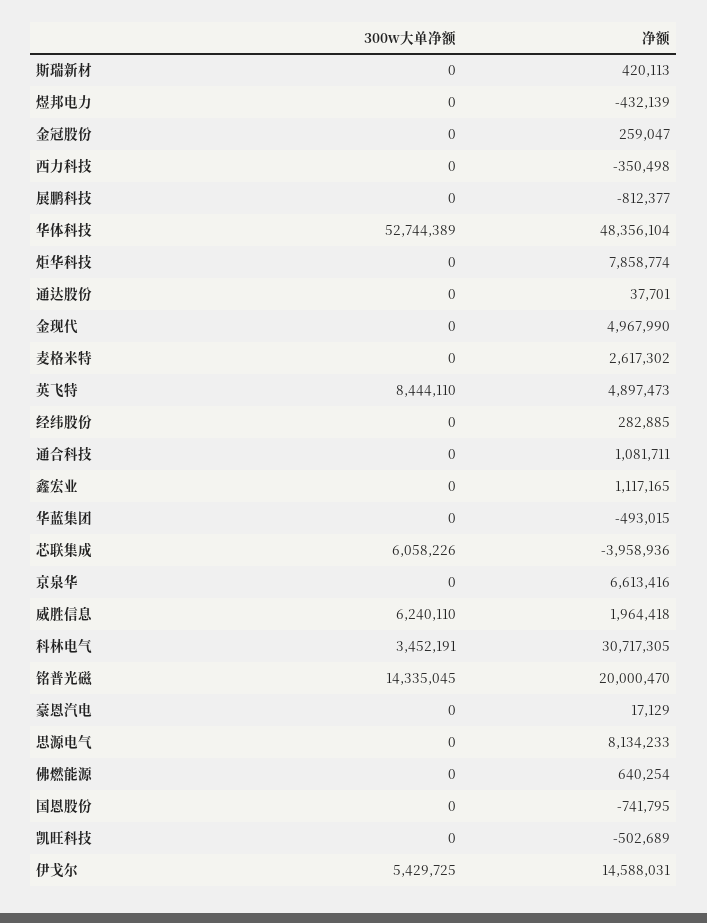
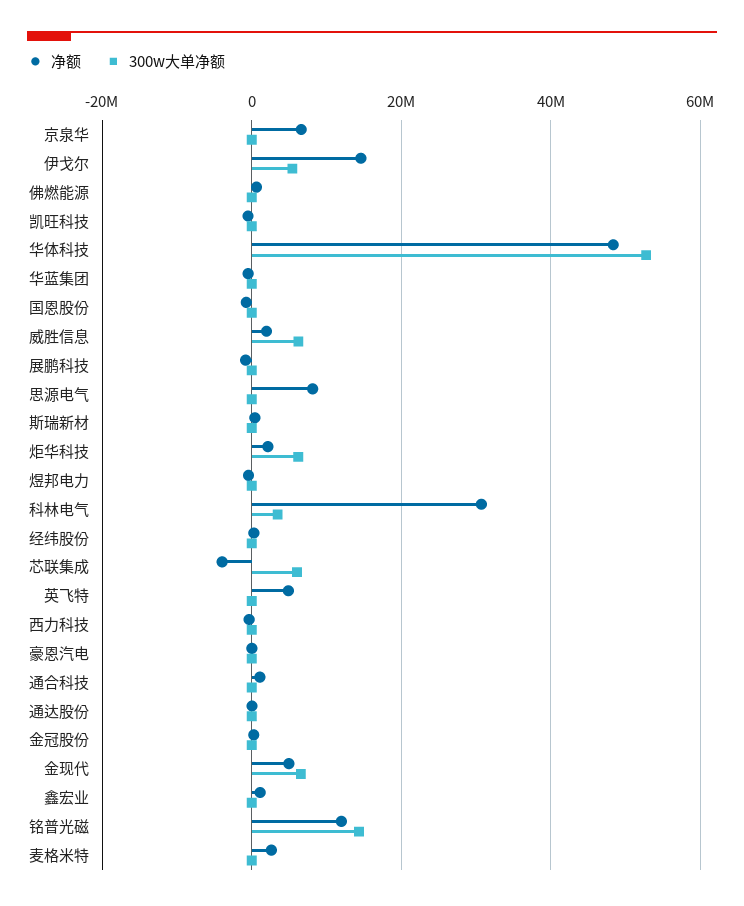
300w大单净额, 炬华科技: 0 -> 6000000
净额, 炬华科技: 7858774 -> 2000000
300w大单净额, 金现代: 0 -> 6000000
300w大单净额, 英飞特: 8444110 -> 0
净额, 铭普光磁: 20000470 -> 12000000

